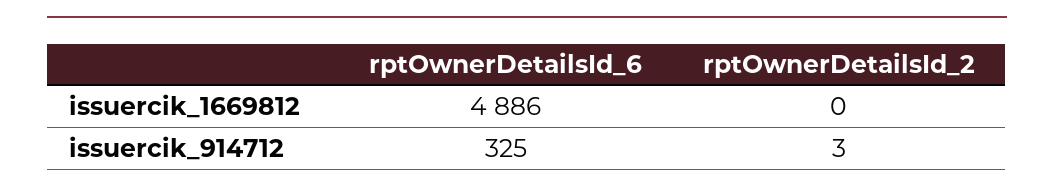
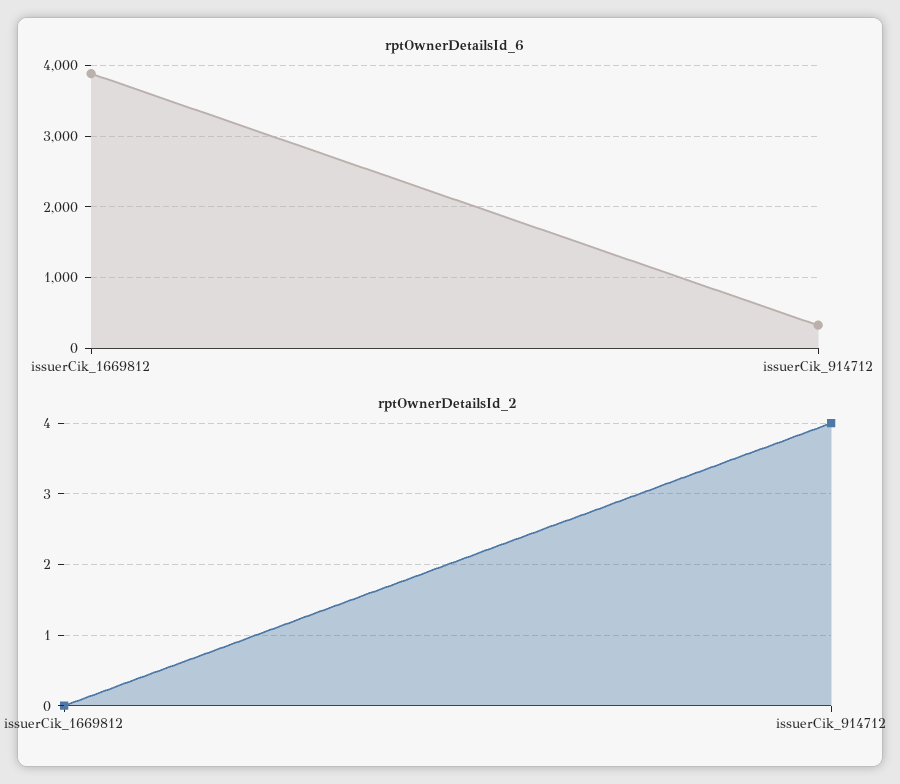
rptOwnerDetailsId_6, issuercik_1669812: 4886 -> 3900
rptOwnerDetailsId_2, issuercik_914712: 3 -> 4

